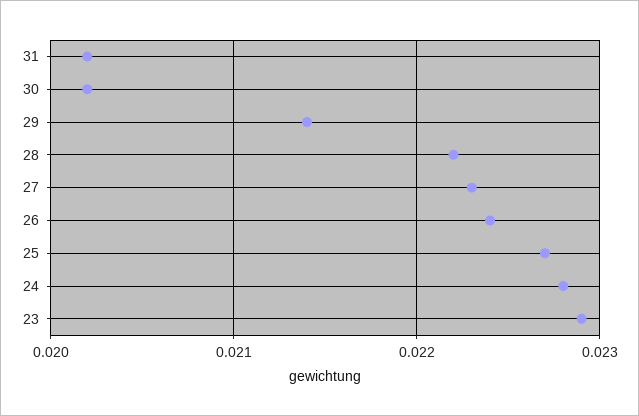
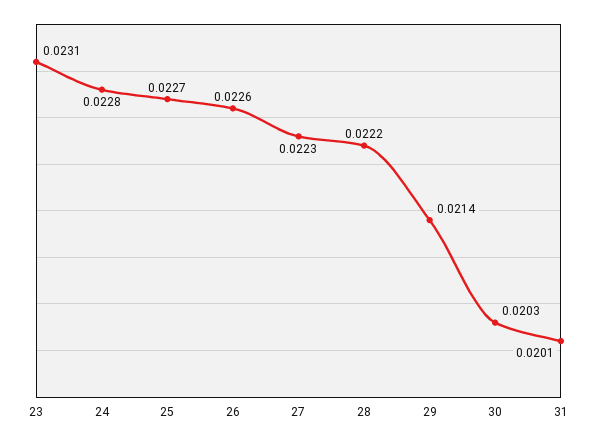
31: 0.0202 -> 0.0201
30: 0.0202 -> 0.0203
26: 0.0224 -> 0.0226
23: 0.0229 -> 0.0231

